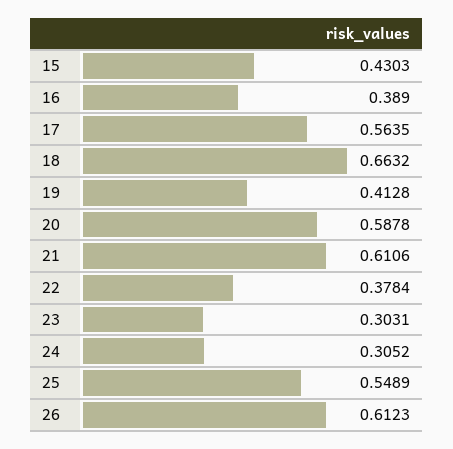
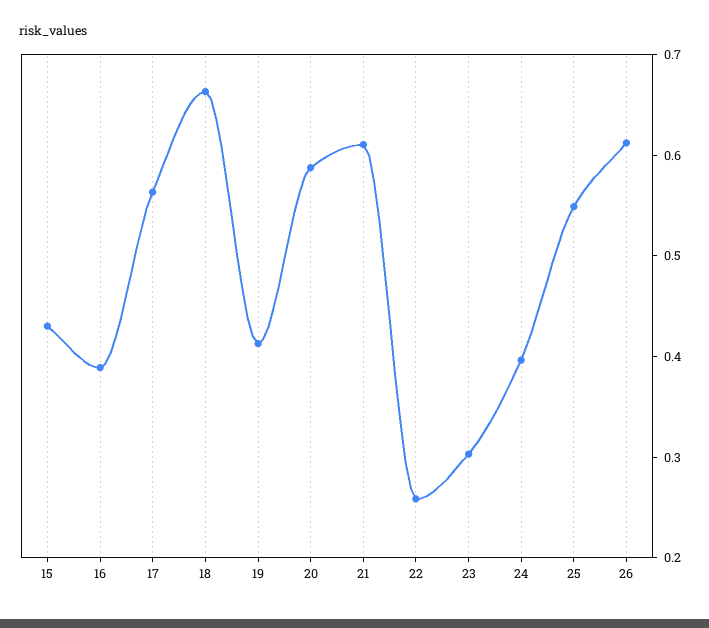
22: 0.3784 -> 0.26
24: 0.3052 -> 0.4

